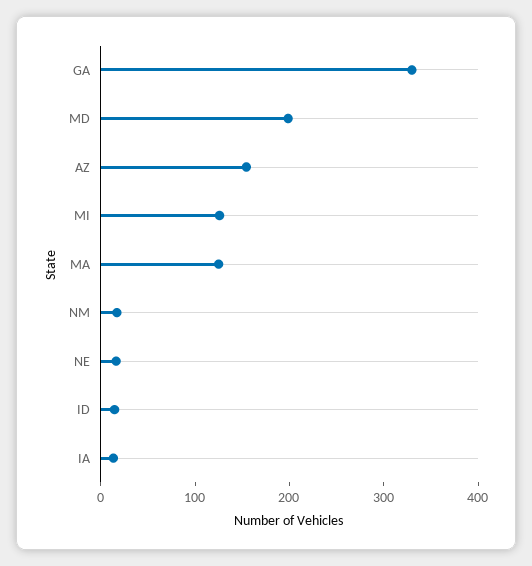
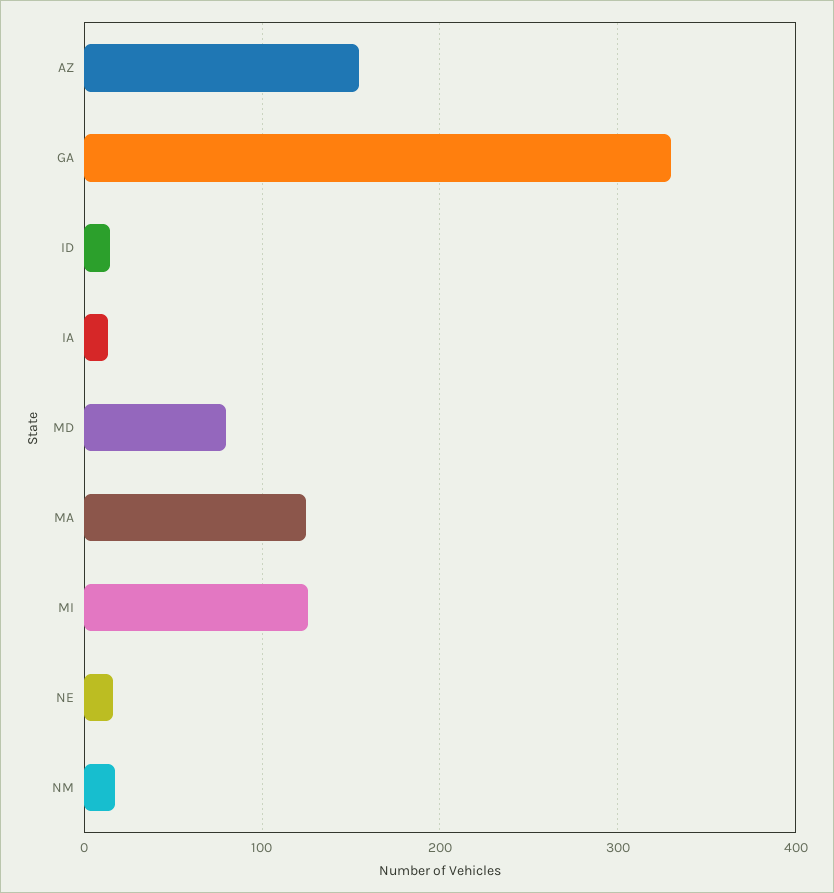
MD: 200 -> 80

